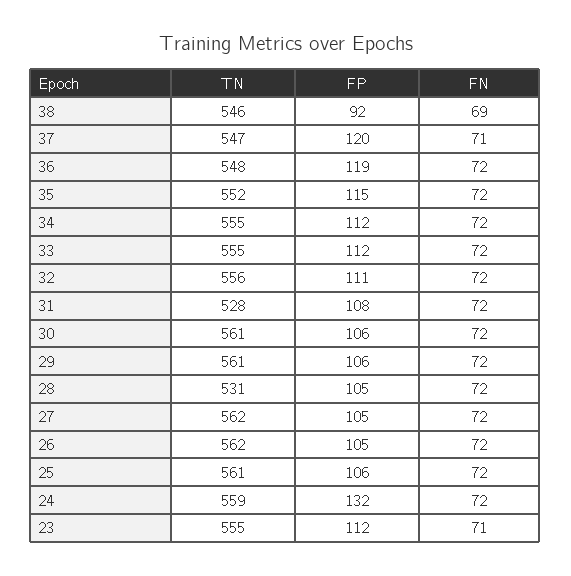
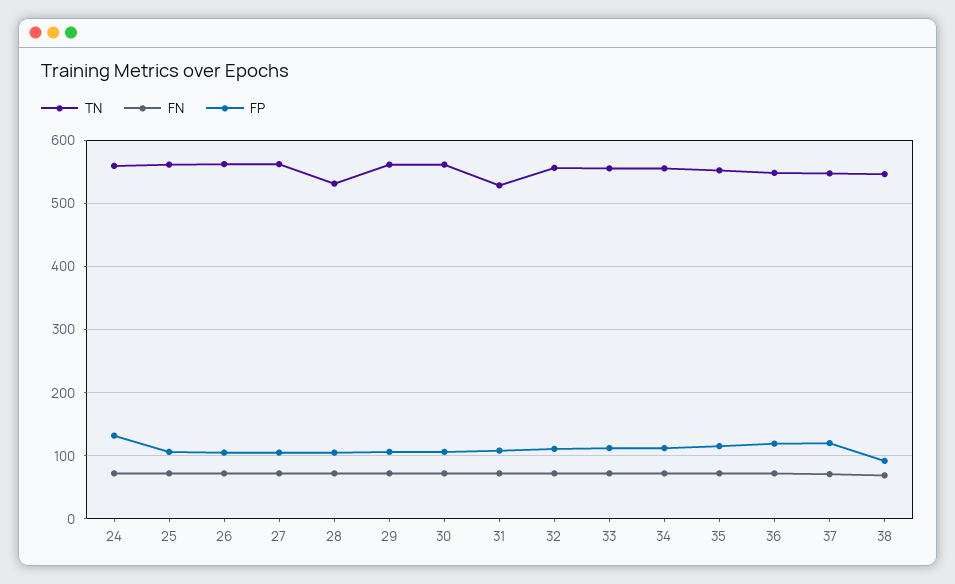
TN, 23: 555 -> none
FP, 23: 112 -> none
FN, 23: 71 -> none

